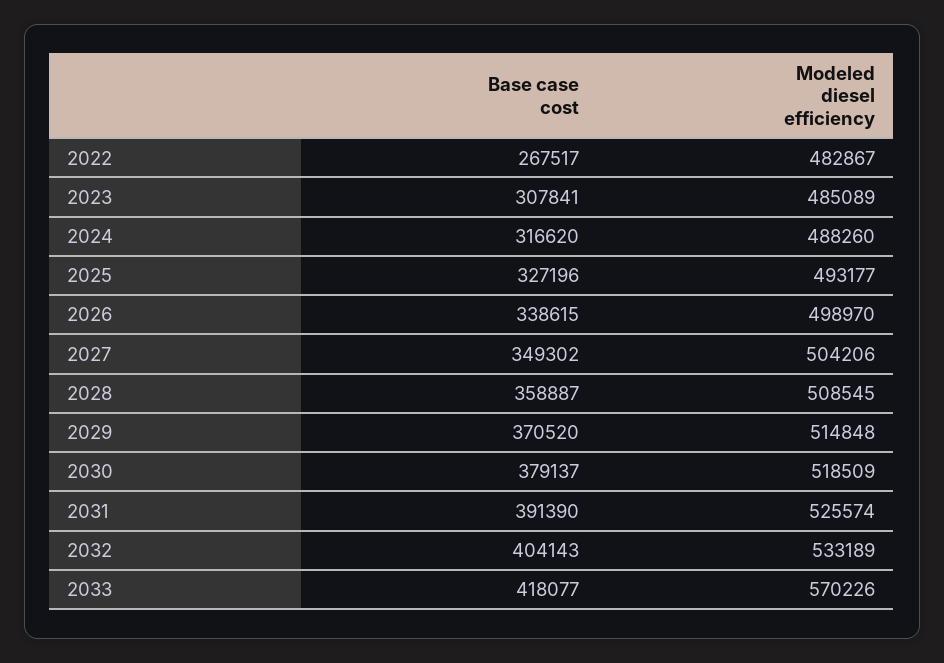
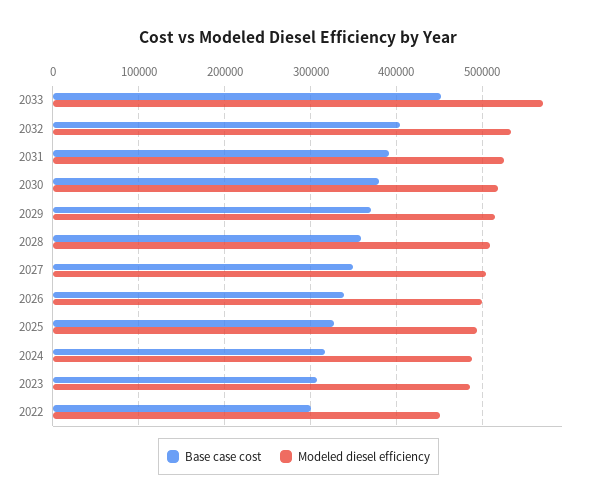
Base case cost, 2022: 267517 -> 300000
Modeled diesel efficiency, 2022: 482867 -> 450000
Base case cost, 2033: 418077 -> 450000

